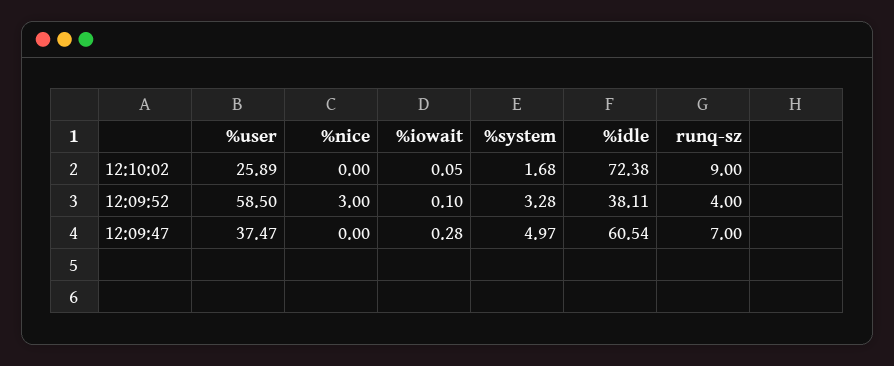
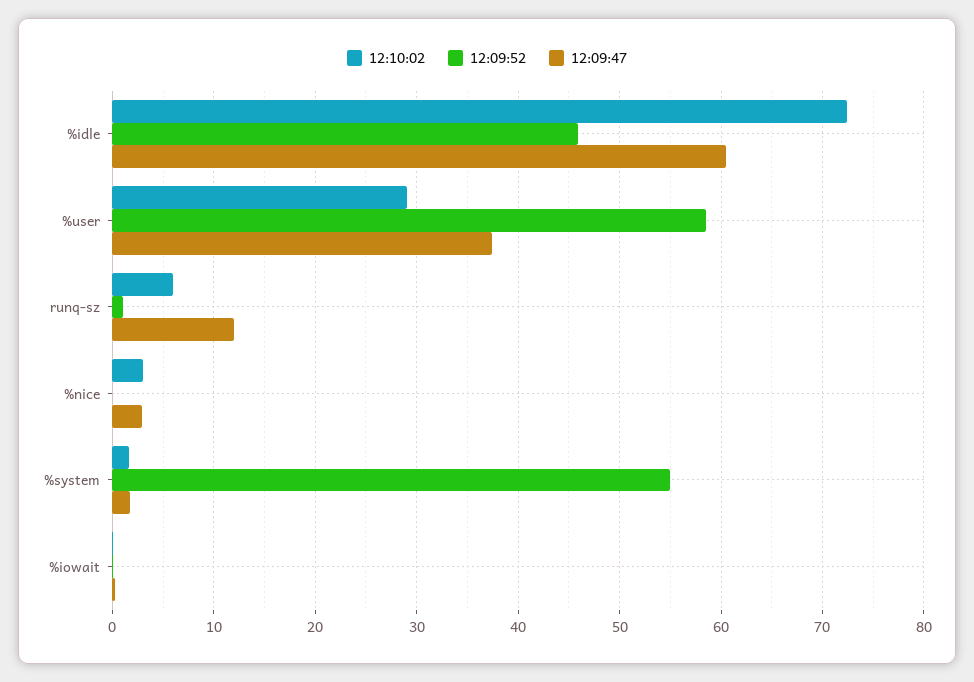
12:10:02, %user: 25.89 -> 29
12:10:02, %nice: 0 -> 3
12:10:02, runq-sz: 9 -> 6
12:09:52, %nice: 3 -> 0
12:09:52, %system: 3.28 -> 55
12:09:52, %idle: 38.11 -> 46
12:09:52, runq-sz: 4 -> 1
12:09:47, %nice: 0 -> 3
12:09:47, %system: 4.97 -> 2
12:09:47, runq-sz: 7 -> 12

